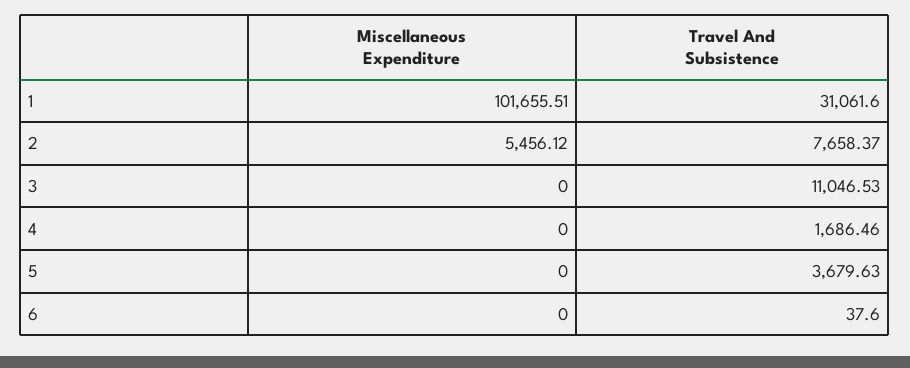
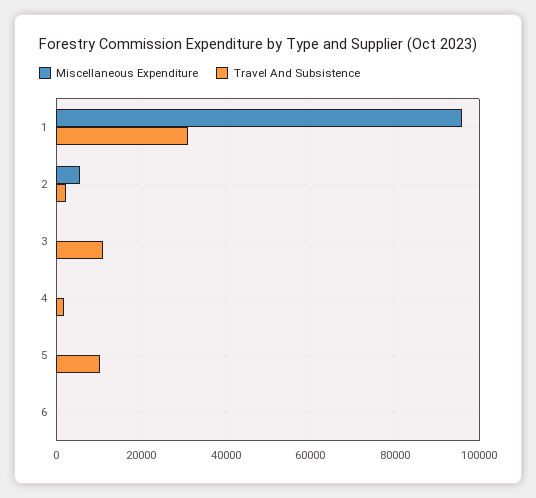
Miscellaneous Expenditure, 1: 101655.51 -> 96000
Travel And Subsistence, 2: 7658.37 -> 2000
Travel And Subsistence, 5: 3679.63 -> 10000

